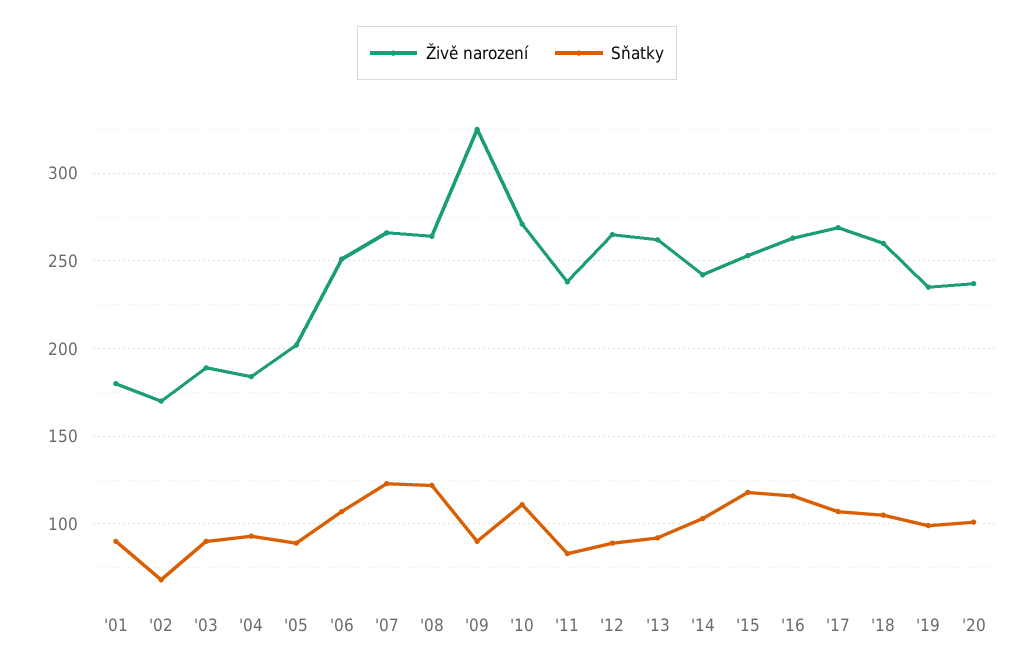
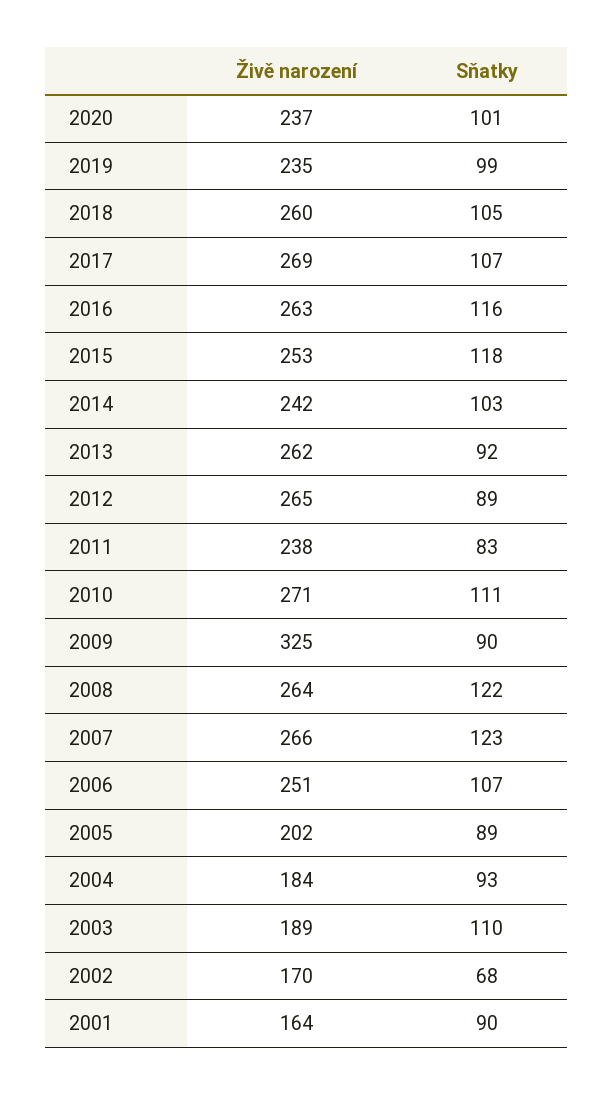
Živě narození, '01: 180 -> 164
Sňatky, '03: 90 -> 110

